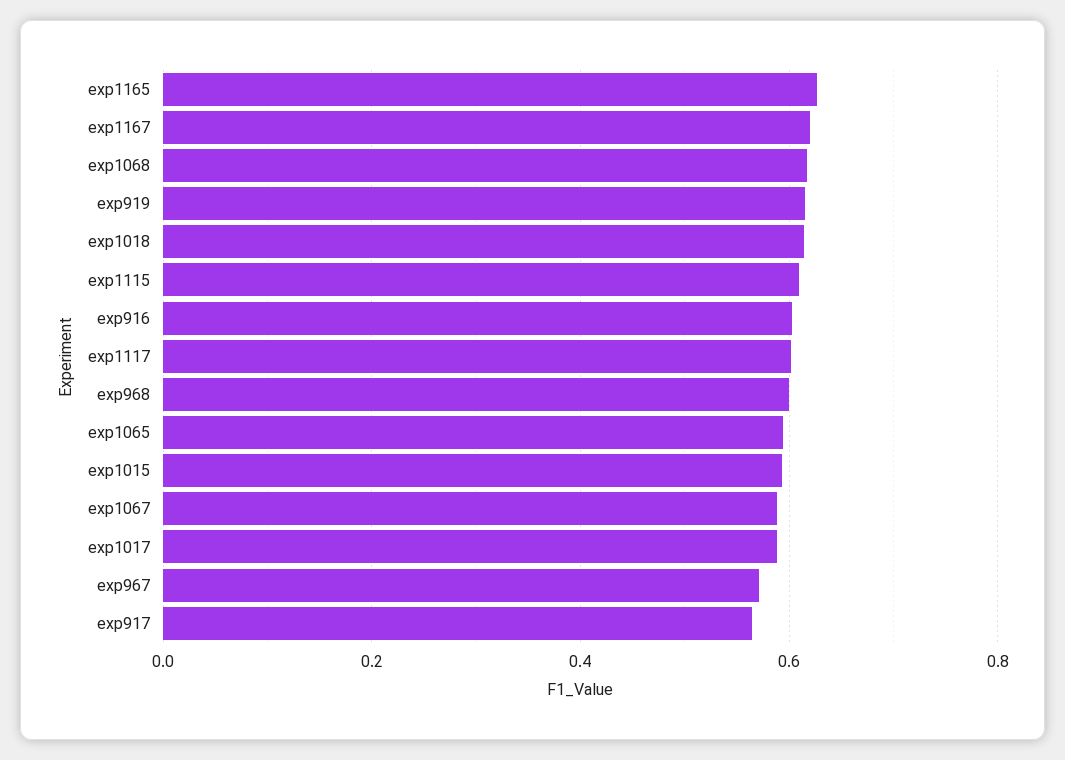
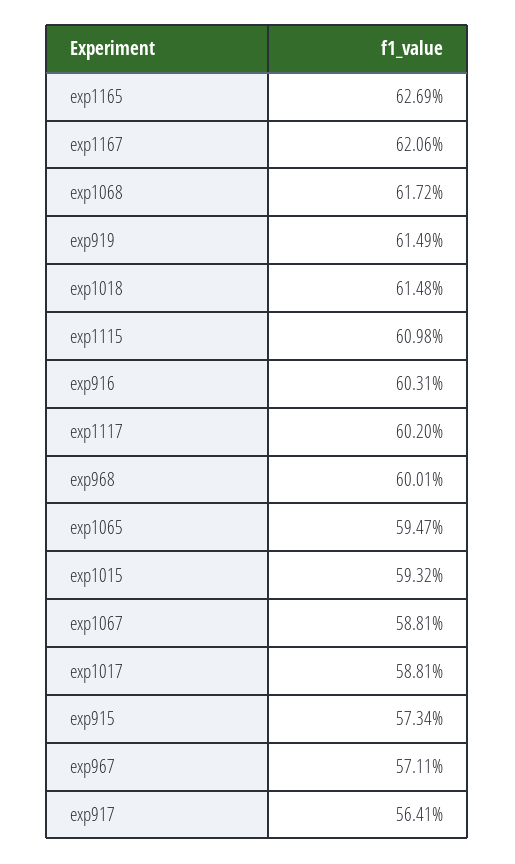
exp915: none -> 0.5734

